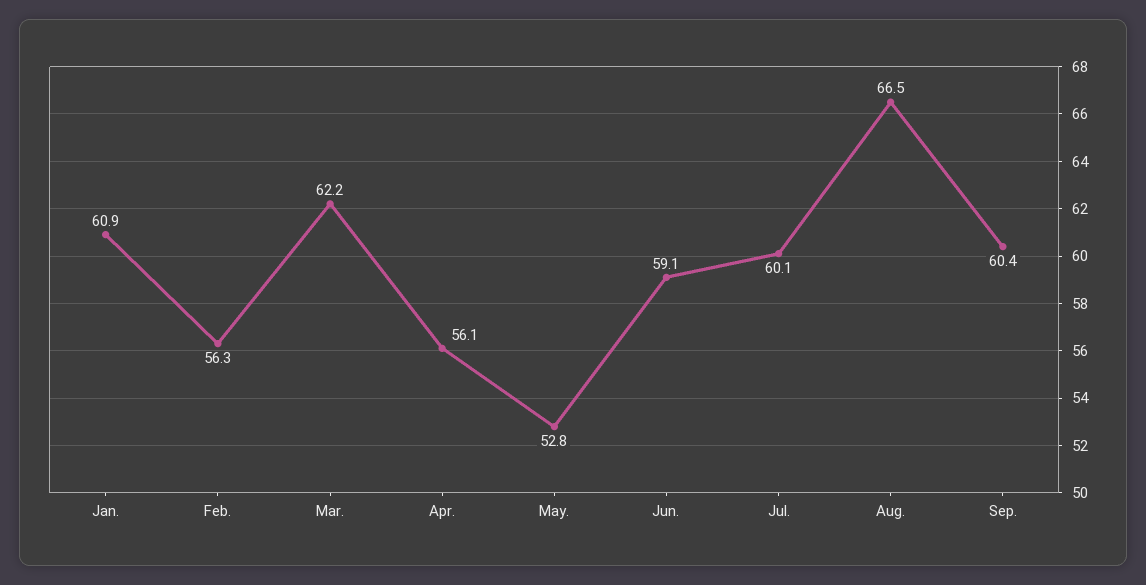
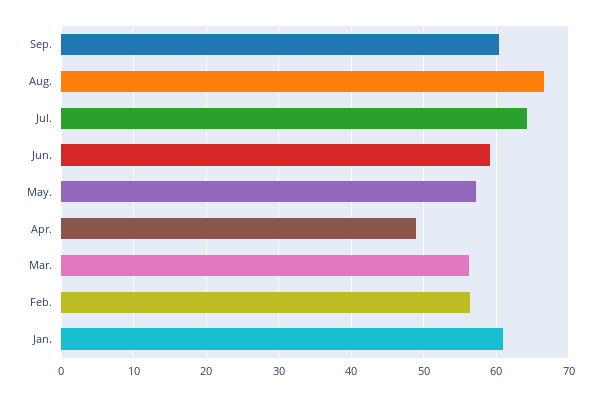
Mar.: 62.2 -> 56
Apr.: 56.1 -> 49
May.: 52.8 -> 57
Jul.: 60.1 -> 64

